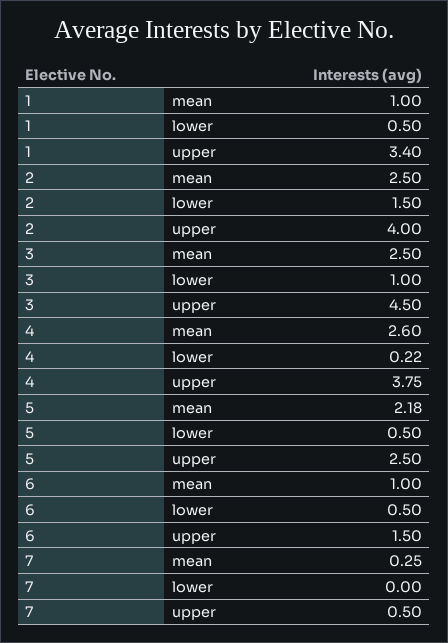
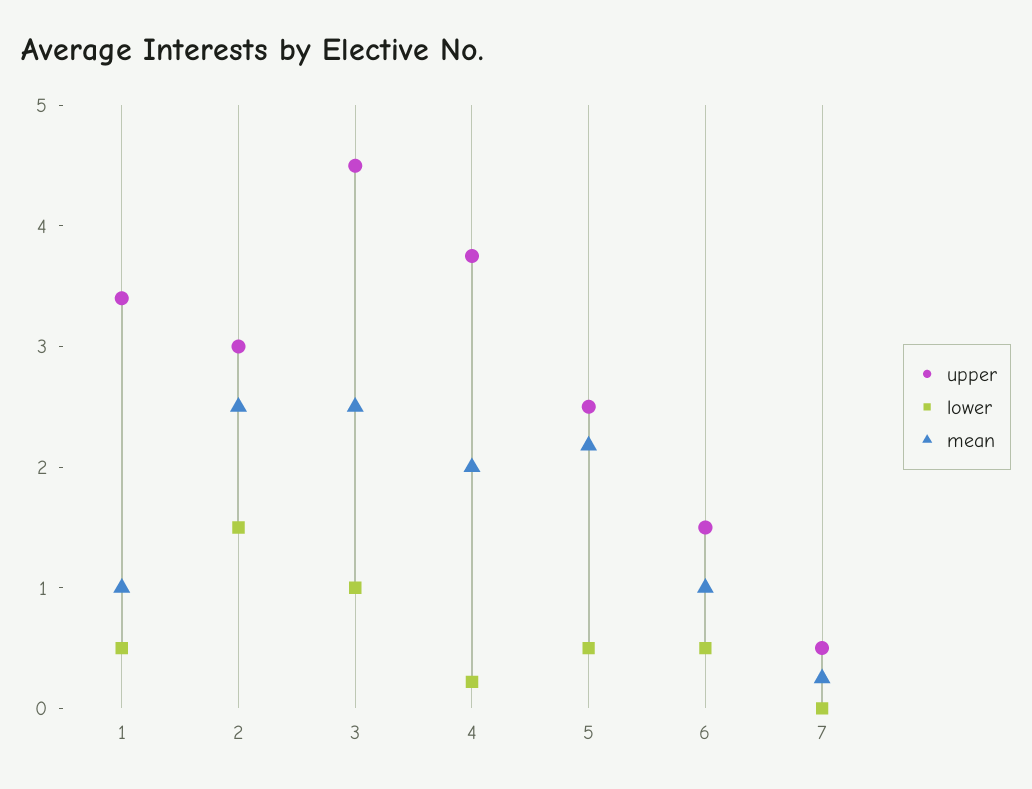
upper, 2: 4 -> 3
mean, 4: 2.6 -> 2

